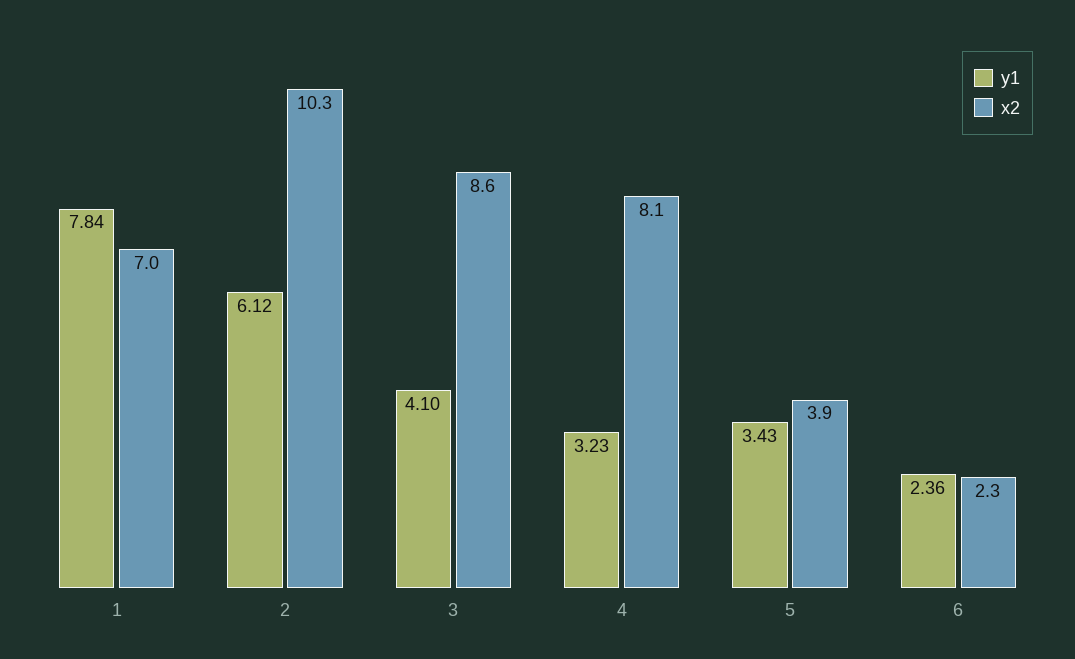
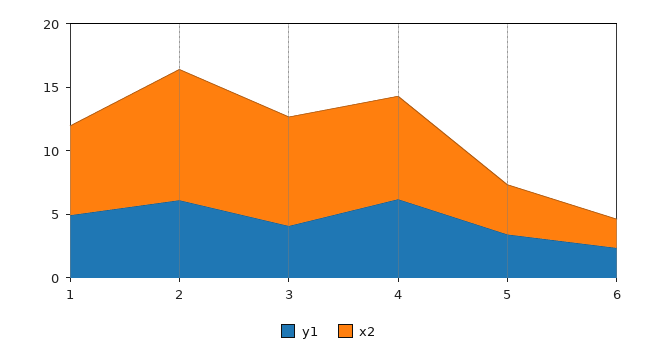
y1, 1: 7.84 -> 5
y1, 4: 3.23 -> 6

